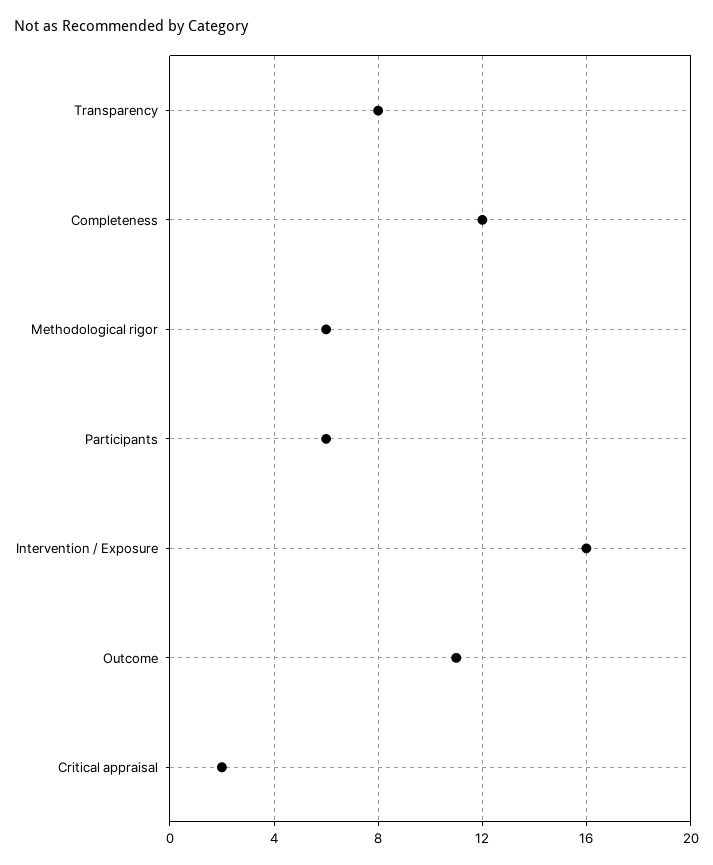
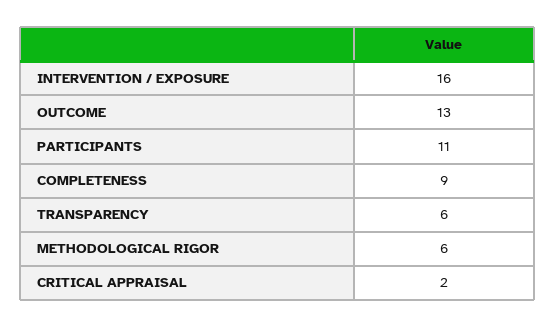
Transparency: 8 -> 6
Completeness: 12 -> 9
Participants: 6 -> 11
Outcome: 11 -> 13

